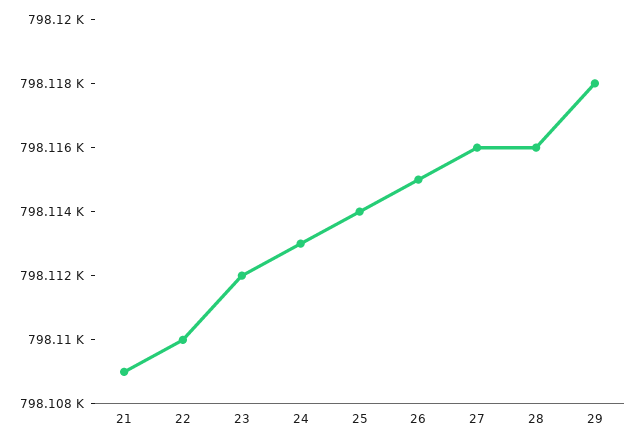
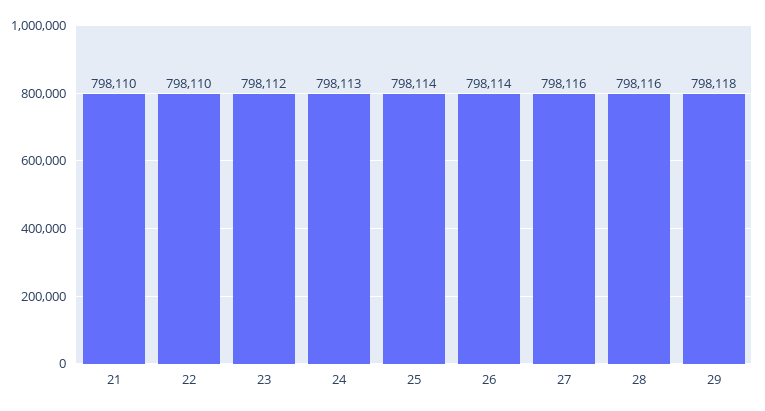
21: 798109 -> 798110
26: 798115 -> 798114

